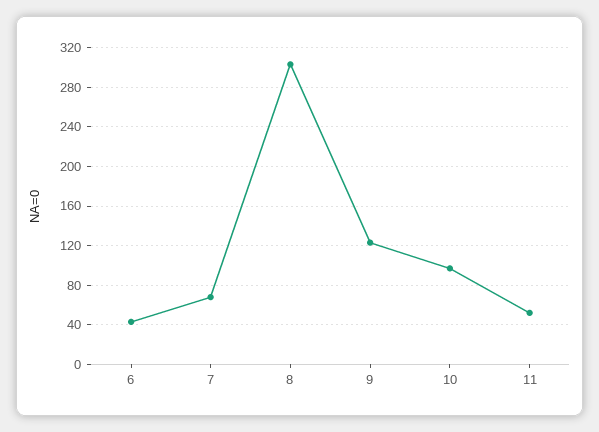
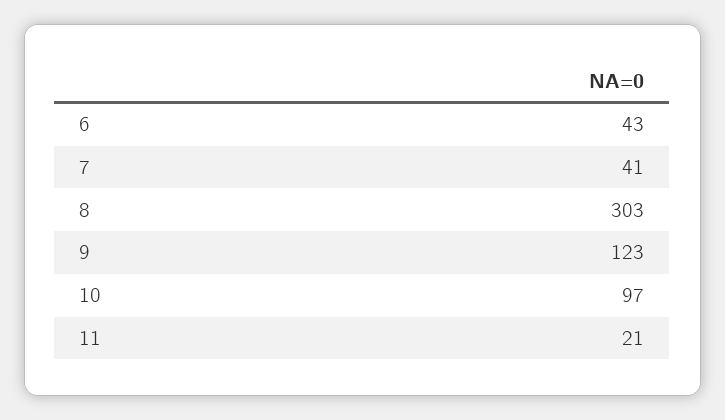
7: 70 -> 41
11: 50 -> 21

